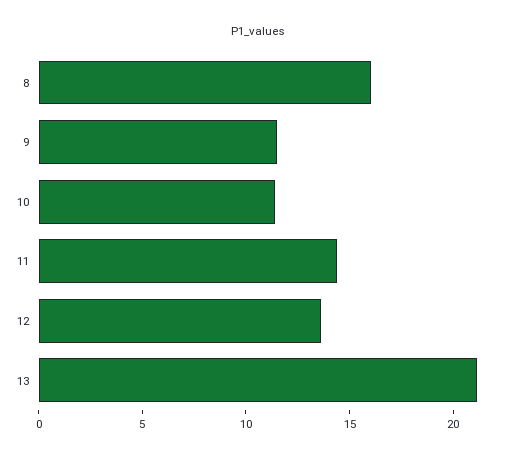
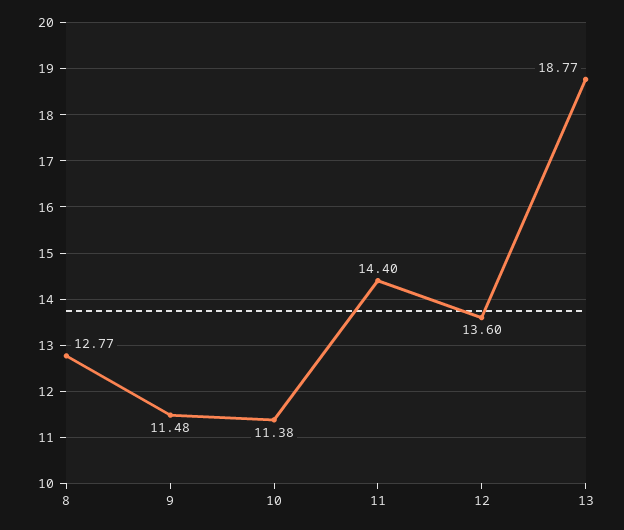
8: 16 -> 12.77
13: 21 -> 18.77

